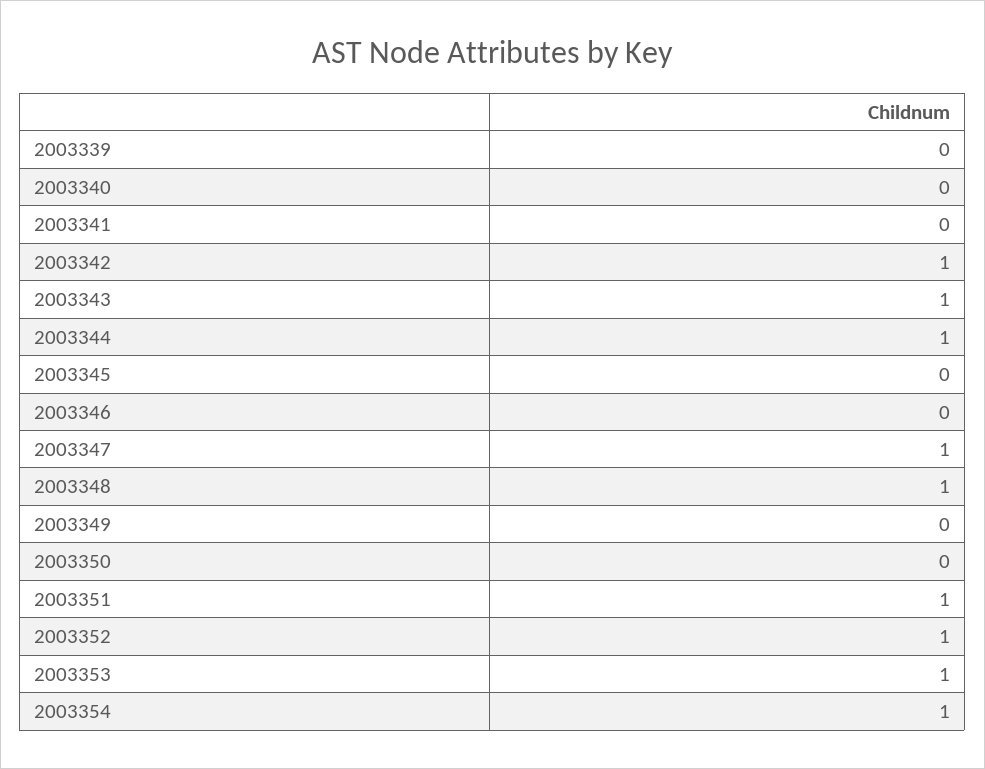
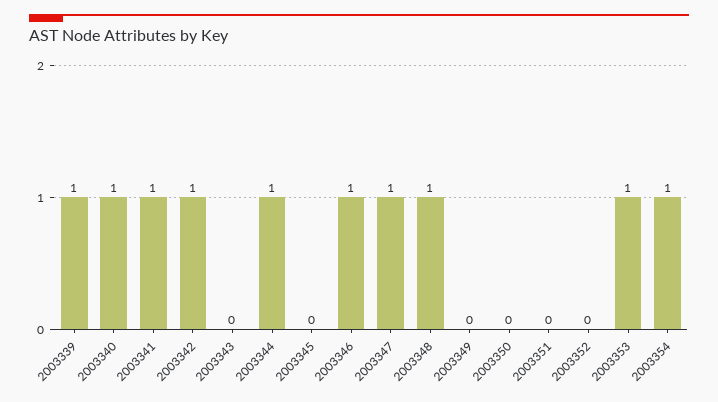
2003339: 0 -> 1
2003340: 0 -> 1
2003341: 0 -> 1
2003343: 1 -> 0
2003346: 0 -> 1
2003351: 1 -> 0
2003352: 1 -> 0

